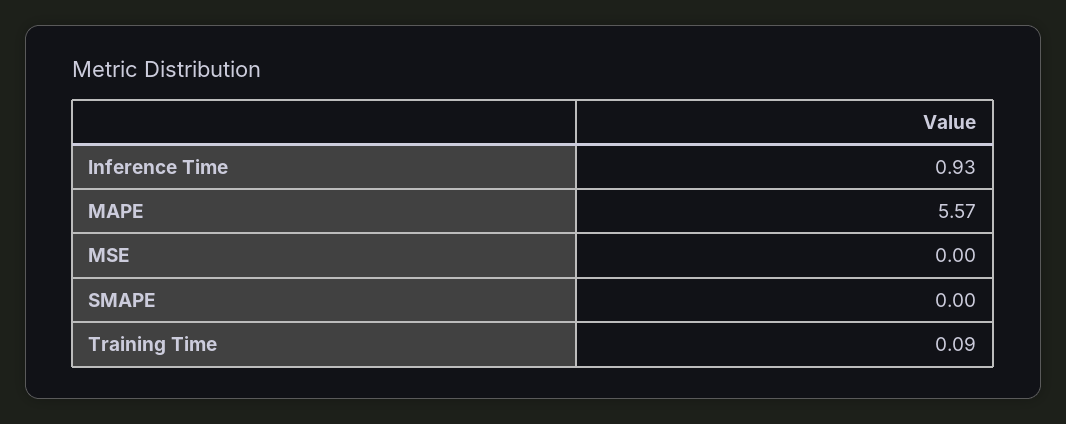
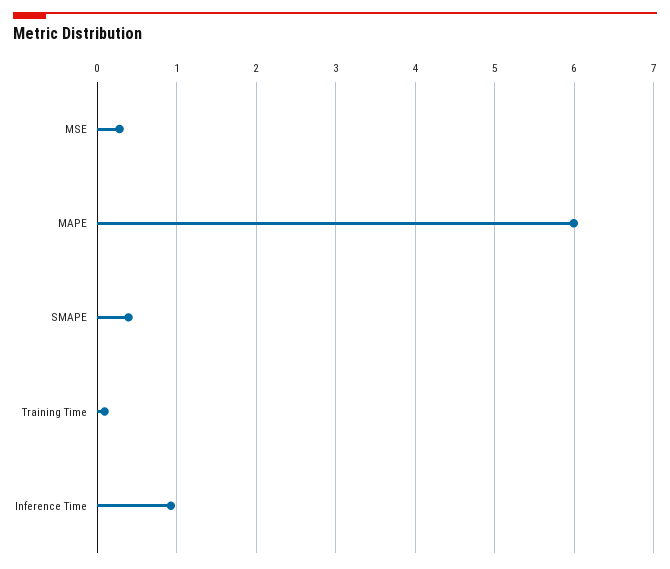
MAPE: 5.57 -> 6
MSE: 0 -> 0.3
SMAPE: 0 -> 0.4

